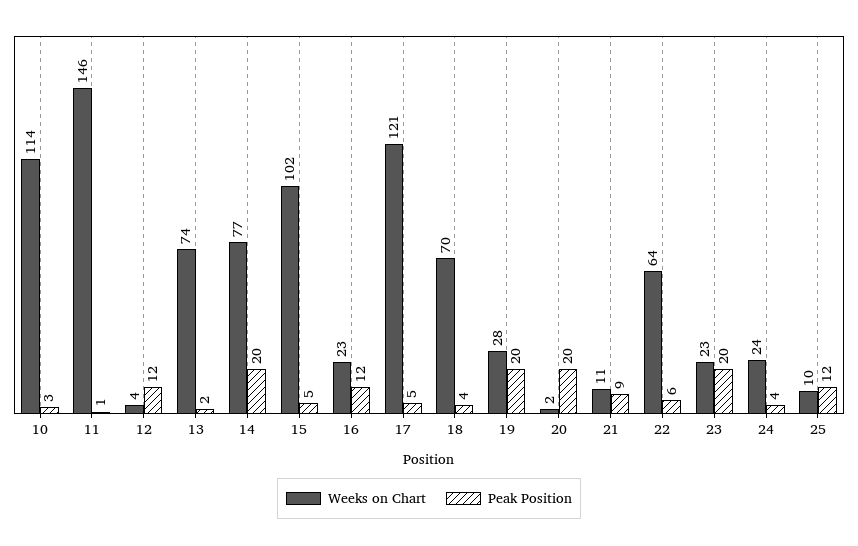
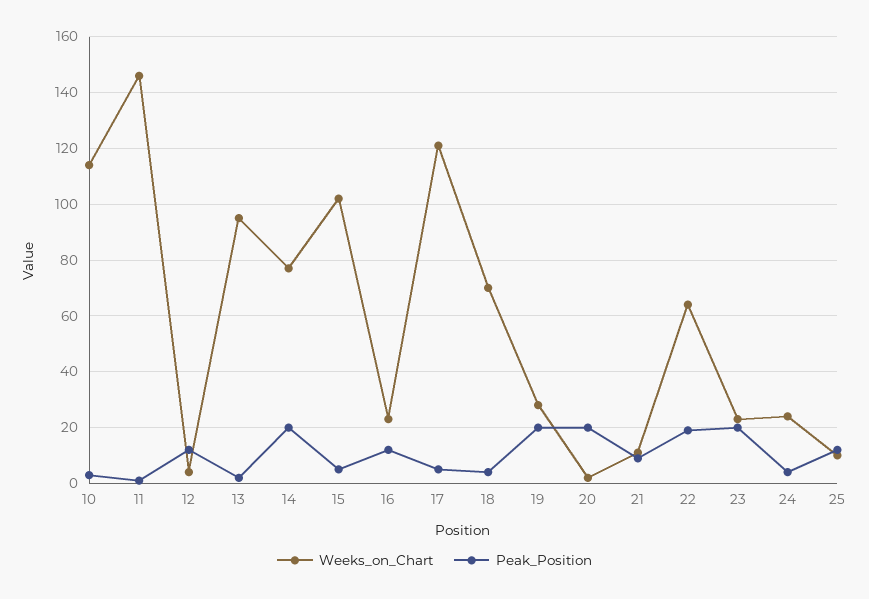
Weeks on Chart, 13: 74 -> 95
Peak Position, 22: 6 -> 20

